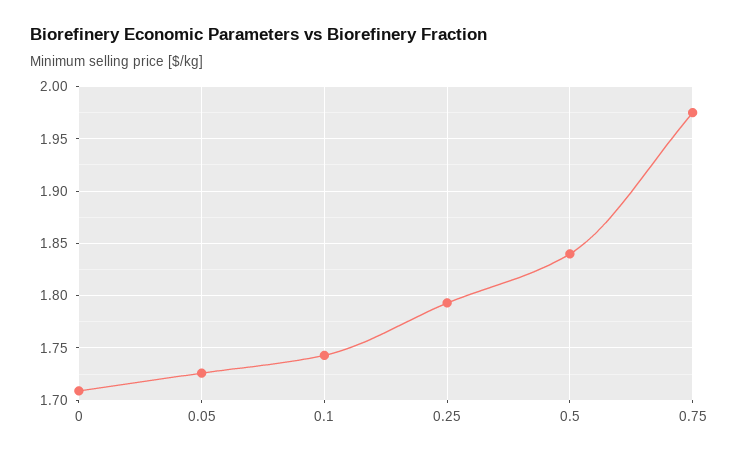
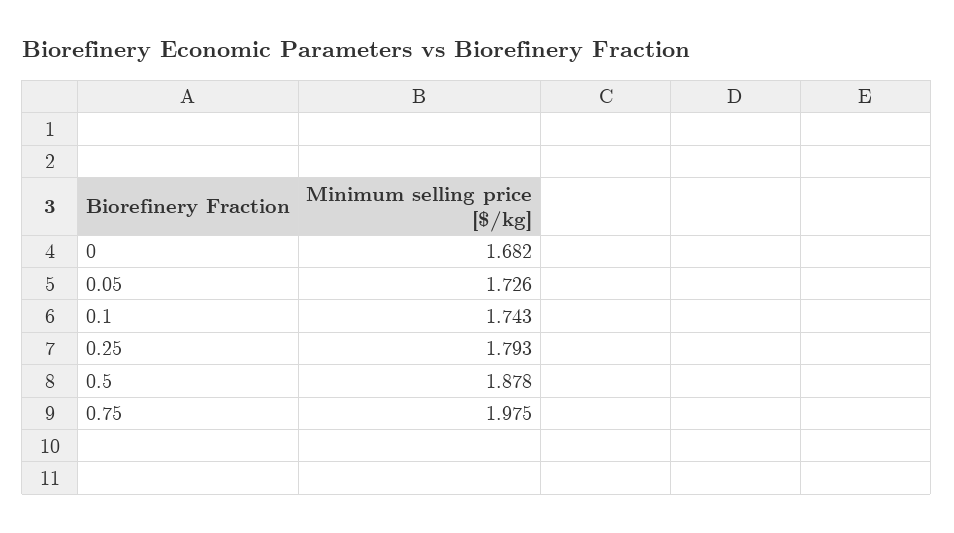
0: 1.71 -> 1.682
0.5: 1.84 -> 1.878

